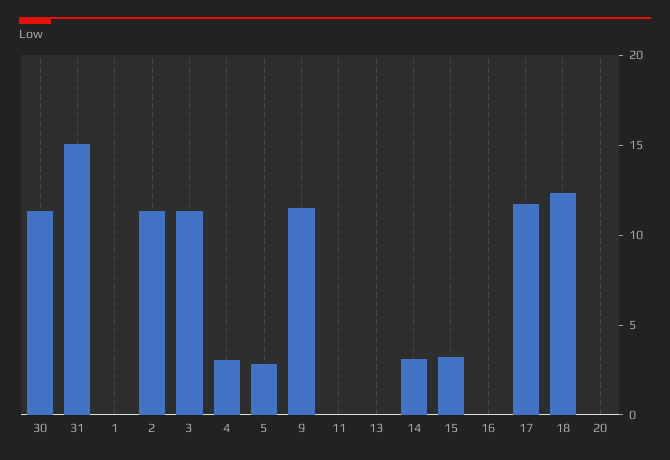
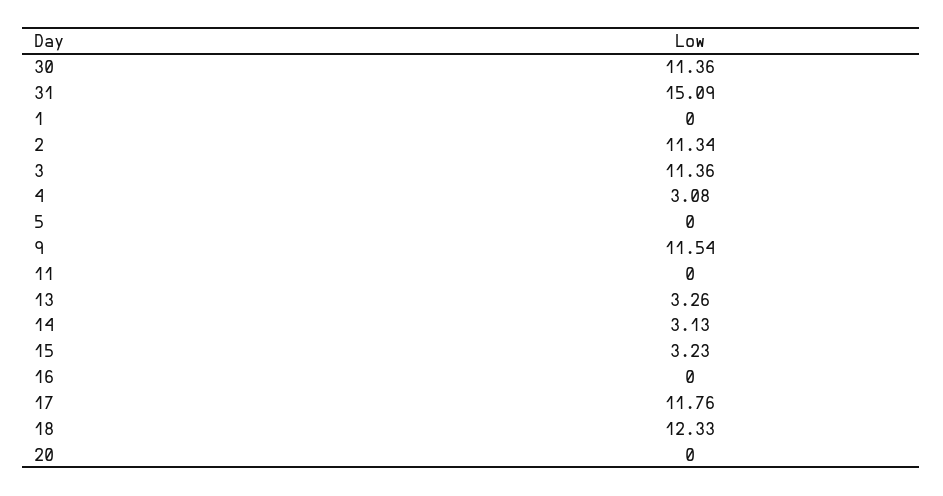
5: 3 -> 0
13: 0 -> 3.26

